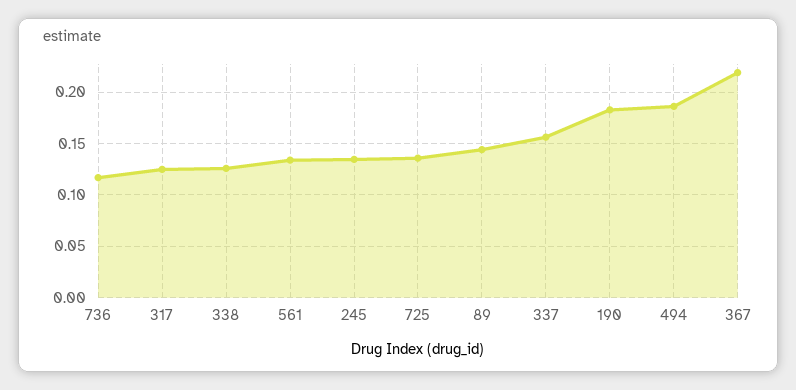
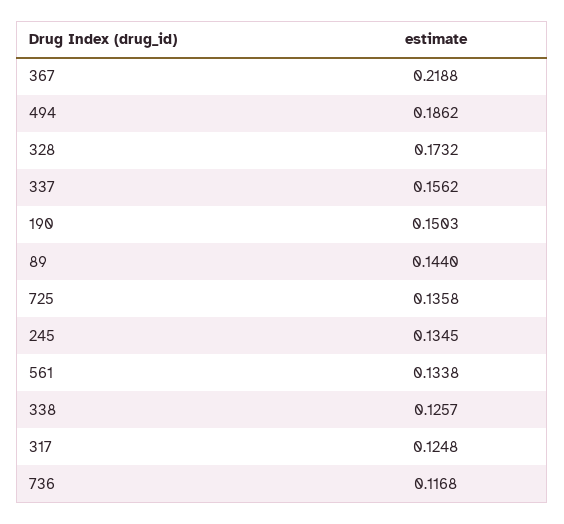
190: 0.18 -> 0.1503
328: none -> 0.1732

